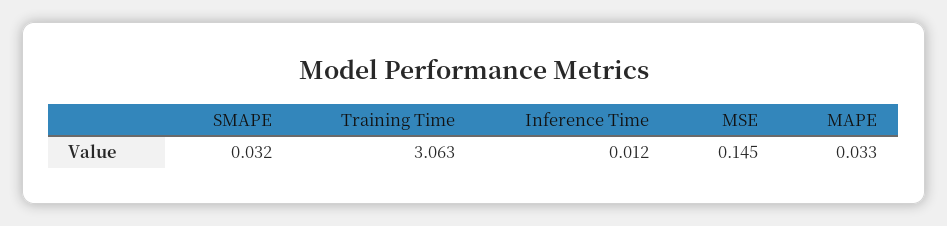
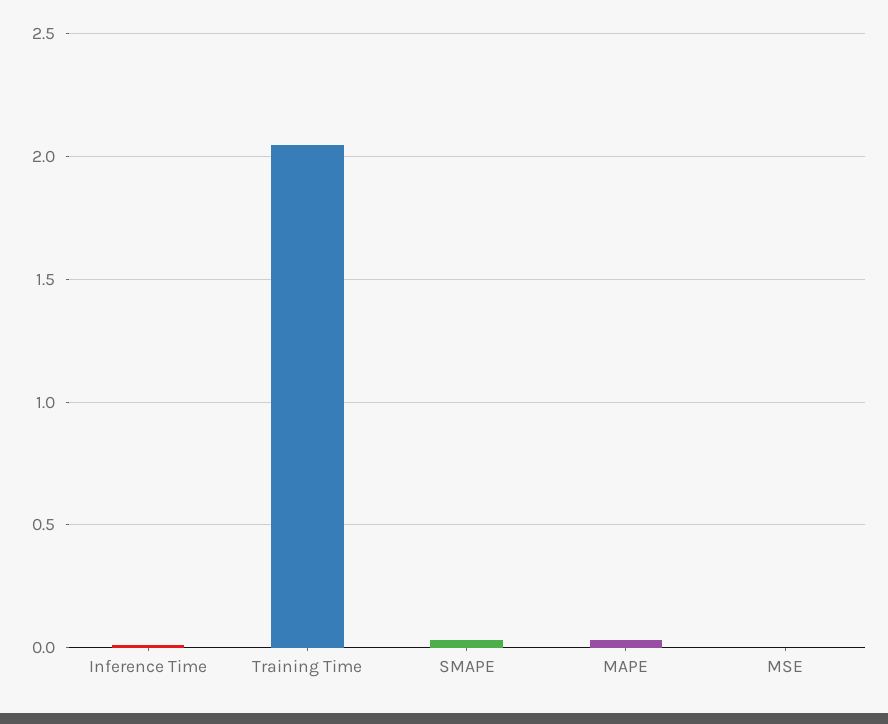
Training Time: 3.063 -> 2.05
MSE: 0.145 -> 0

